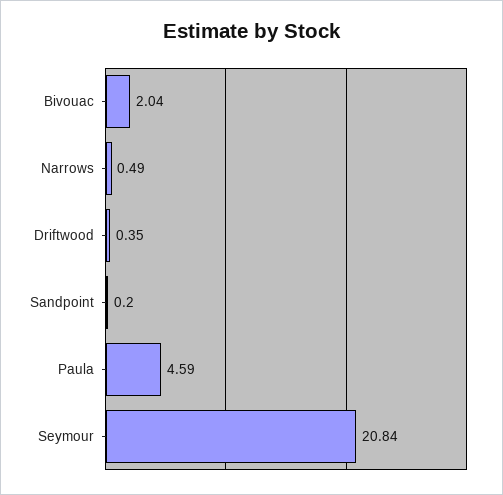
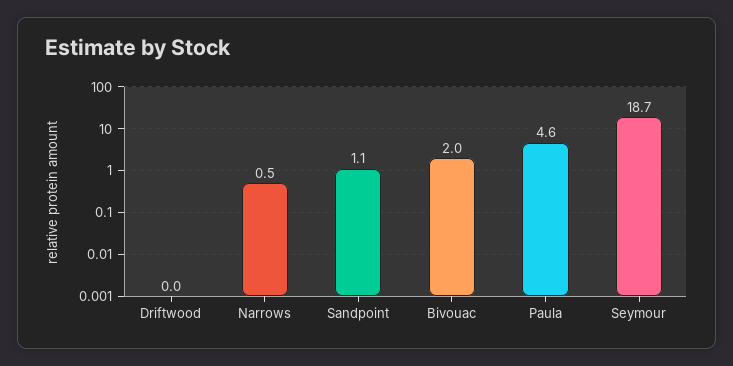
Driftwood: 0.35 -> 0
Sandpoint: 0.2 -> 1.1
Seymour: 20.84 -> 18.7

